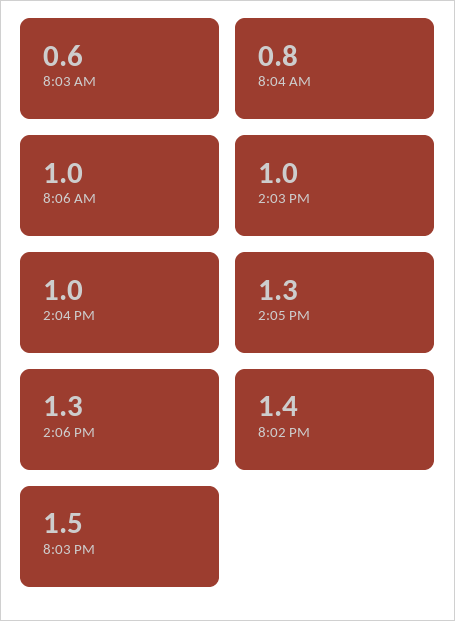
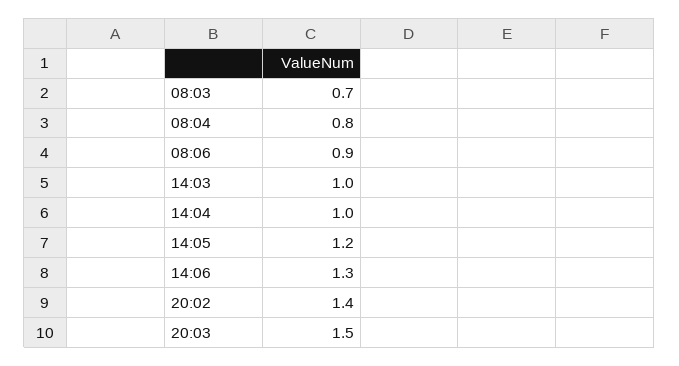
8:03 AM: 0.6 -> 0.7
8:06 AM: 1 -> 0.9
2:05 PM: 1.3 -> 1.2

